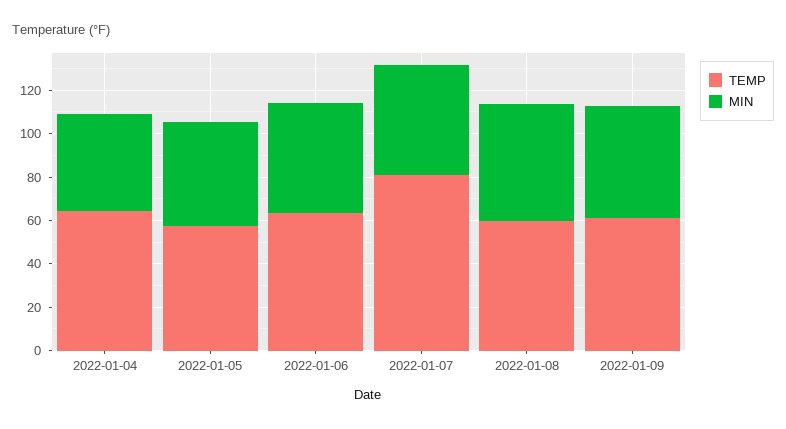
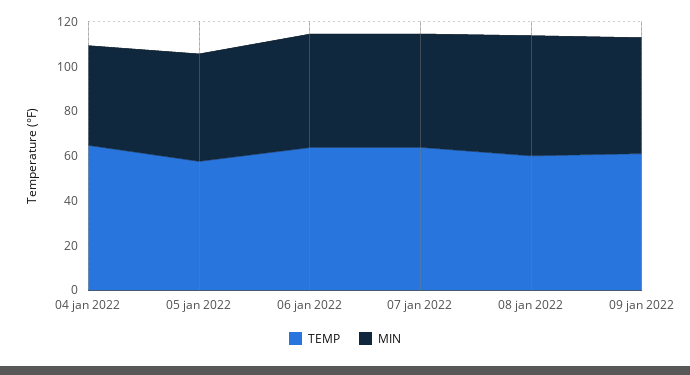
TEMP, 2022-01-07: 80 -> 65

